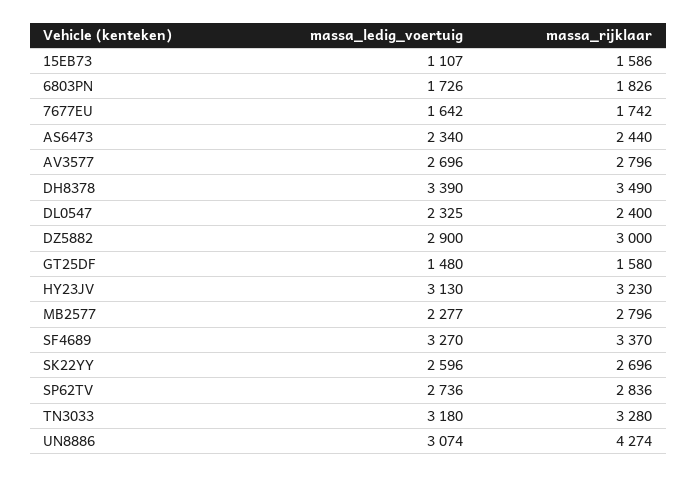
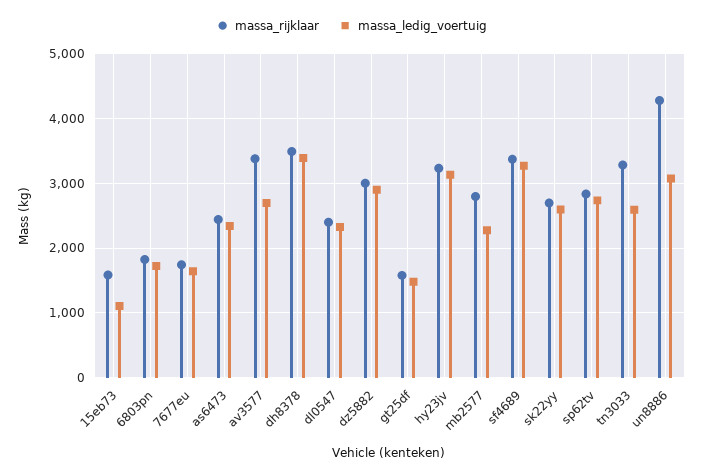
massa_rijklaar, AV3577: 2796 -> 3400
massa_ledig_voertuig, TN3033: 3180 -> 2600

